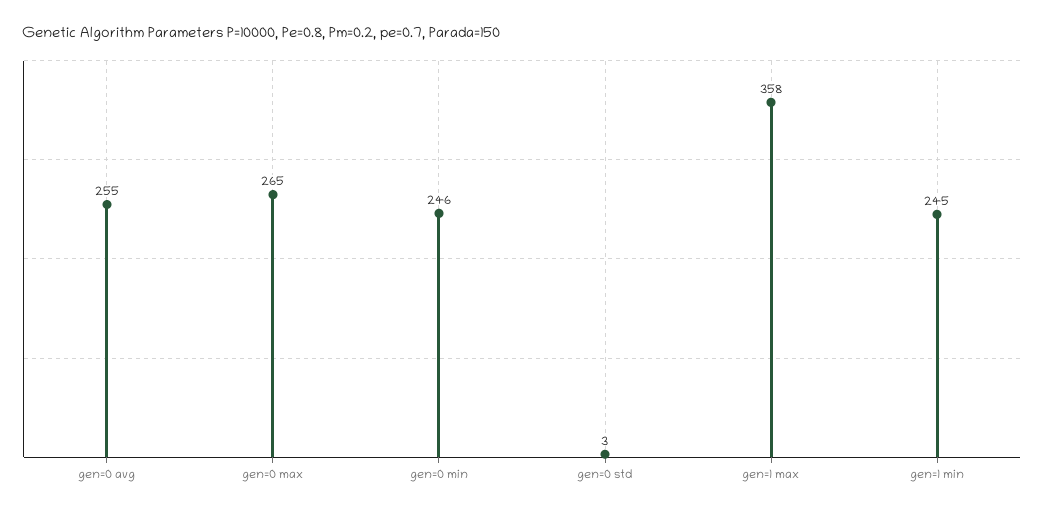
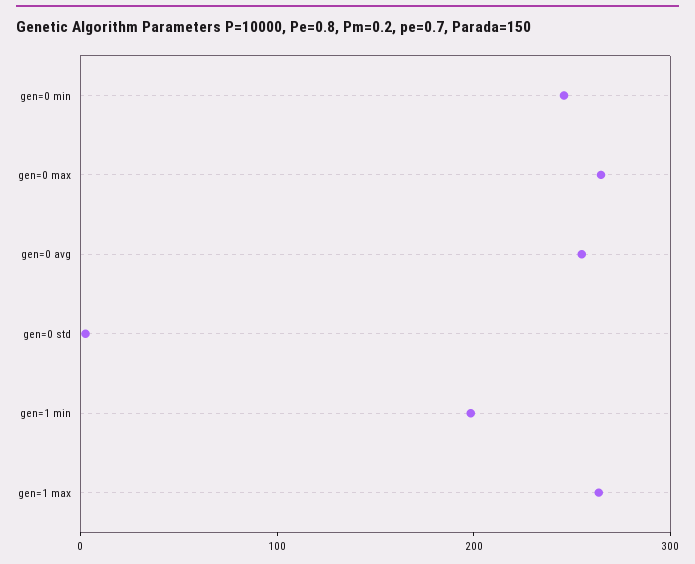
gen=1 max: 358 -> 260
gen=1 min: 245 -> 200

